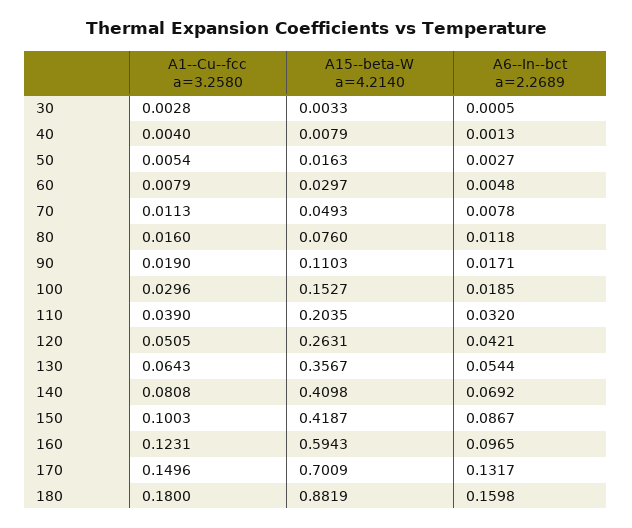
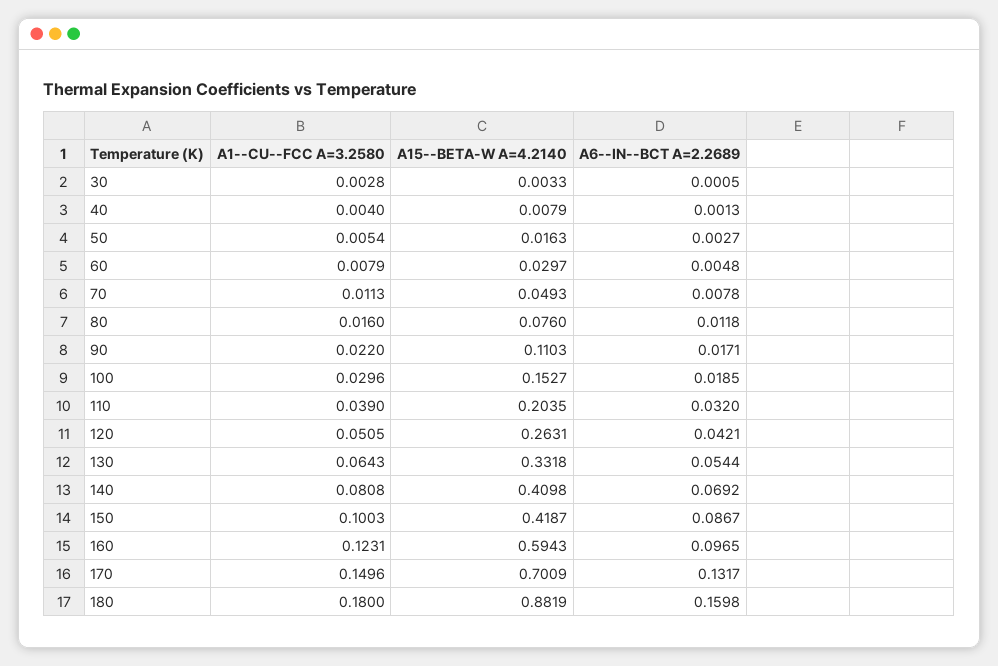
A1--Cu--fcc a=3.2580, 90: 0.019 -> 0.022
A15--beta-W a=4.2140, 130: 0.3567 -> 0.3318

